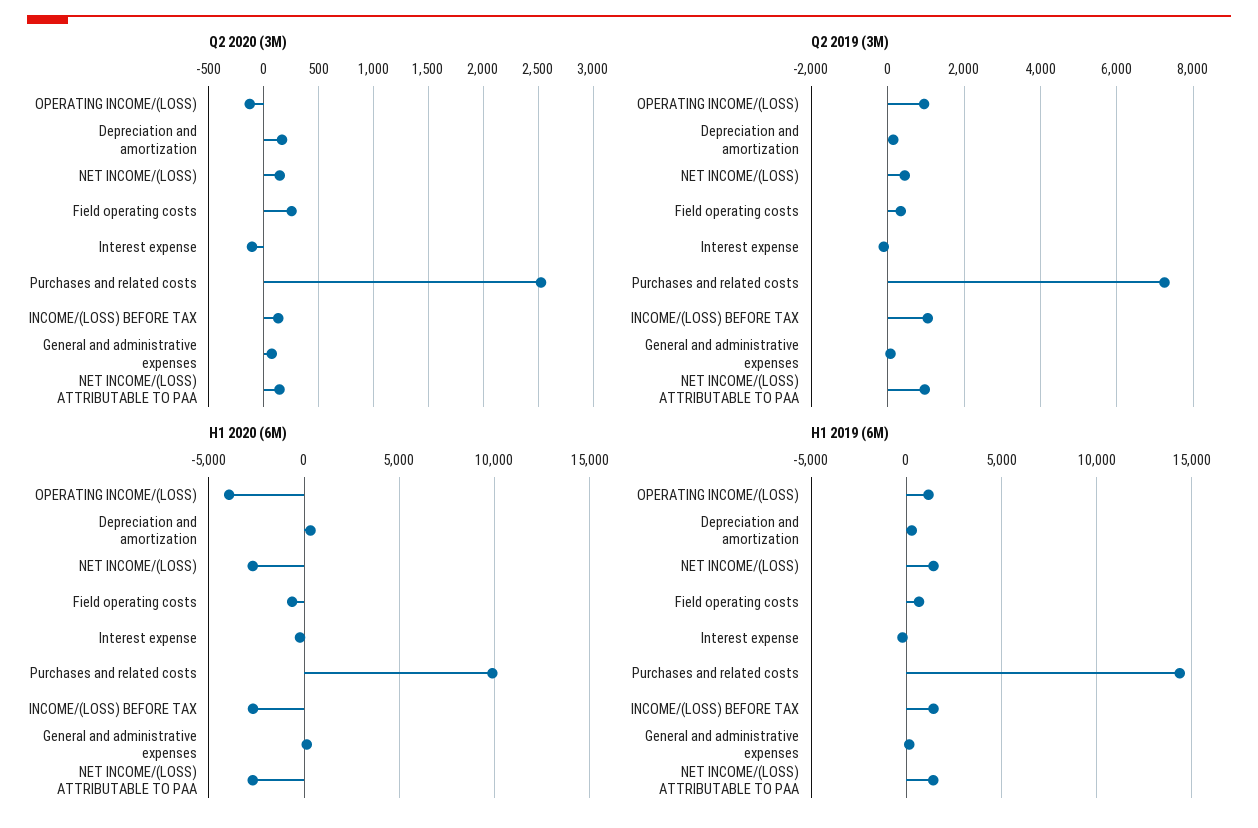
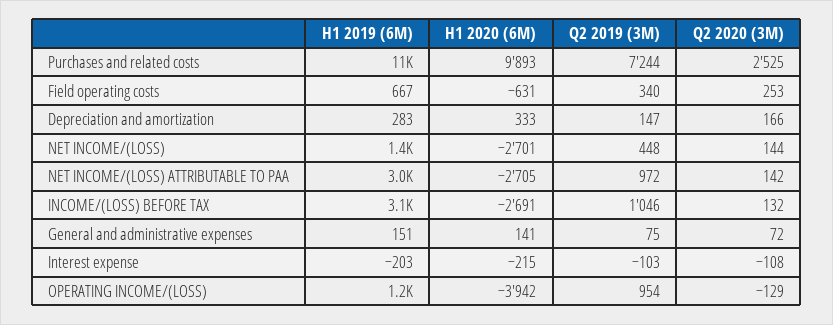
H1 2019 (6M), Purchases and related costs: 14500 -> 11000
H1 2019 (6M), INCOME/(LOSS) BEFORE TAX: 1500 -> 3100
H1 2019 (6M), NET INCOME/(LOSS) ATTRIBUTABLE TO PAA: 1500 -> 3000

